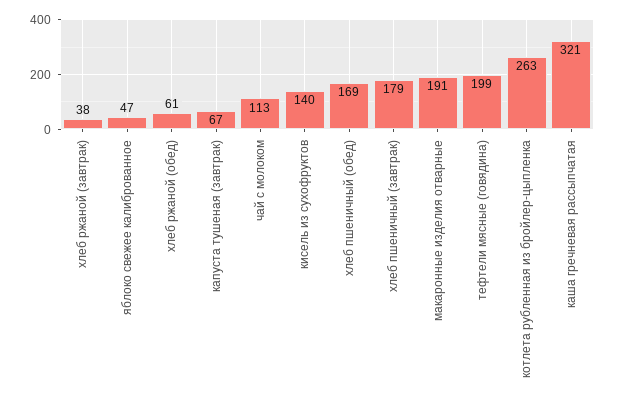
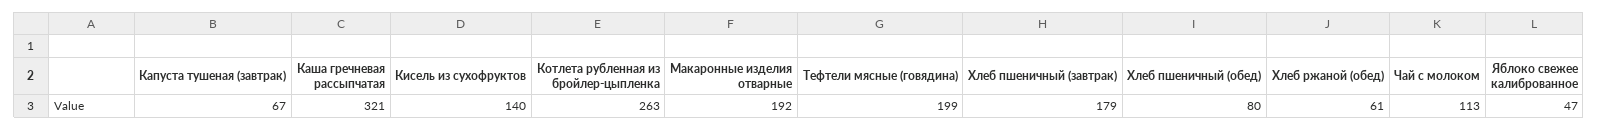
хлеб ржаной (завтрак): 38 -> none
хлеб пшеничный (обед): 169 -> 80
макаронные изделия отварные: 191 -> 192

